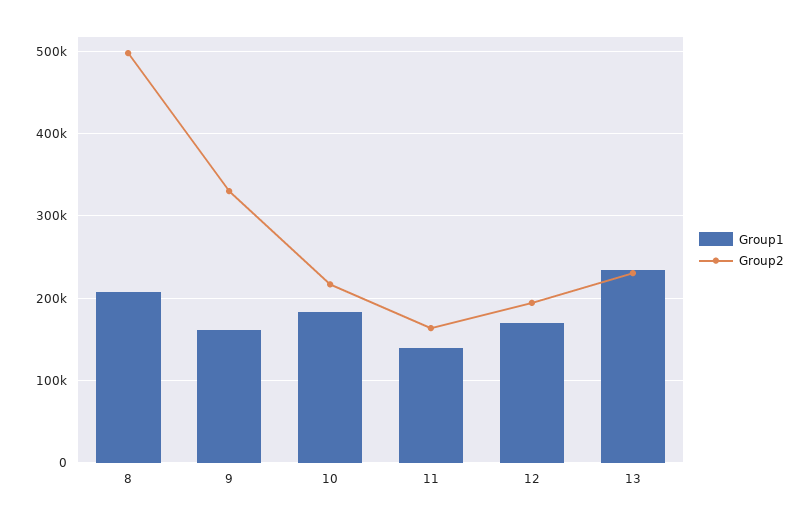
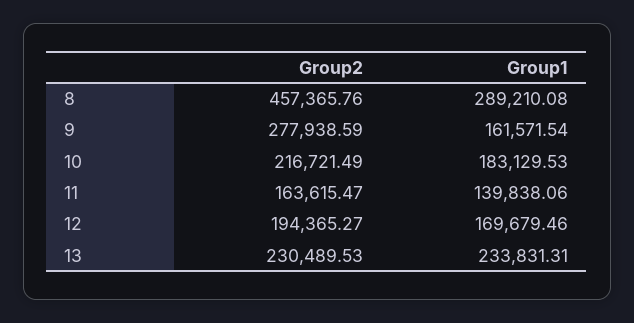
Group1, 8: 210000 -> 289210.08
Group2, 8: 500000 -> 457365.76
Group2, 9: 330000 -> 277938.59

